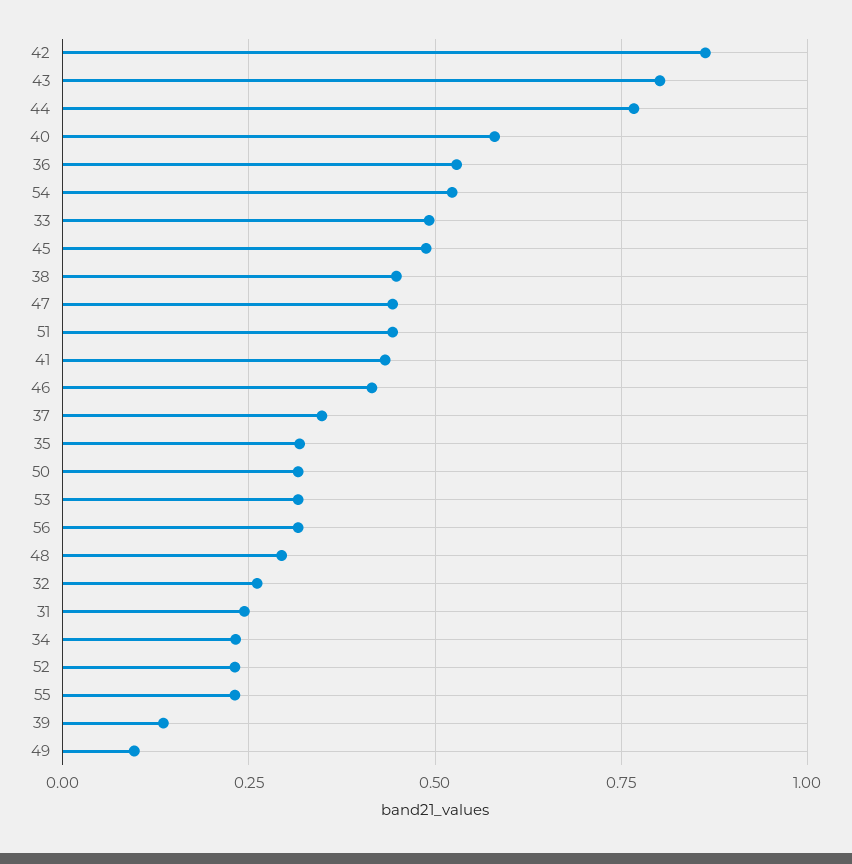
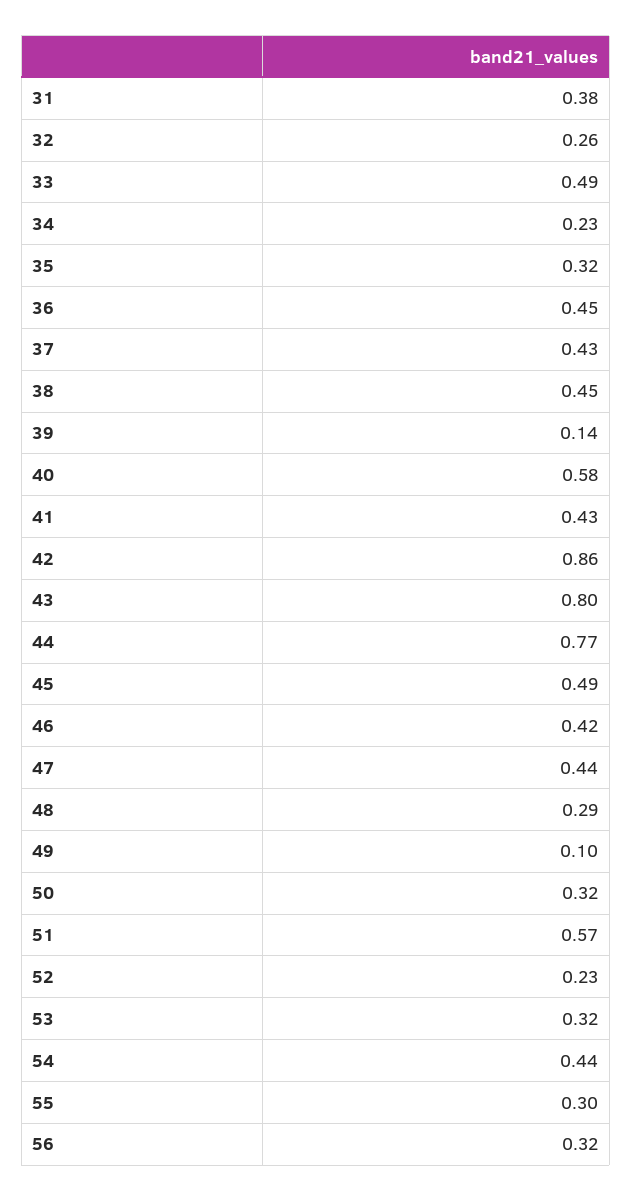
36: 0.525 -> 0.45
54: 0.525 -> 0.44
51: 0.45 -> 0.57
37: 0.35 -> 0.43
31: 0.25 -> 0.38
55: 0.225 -> 0.3

